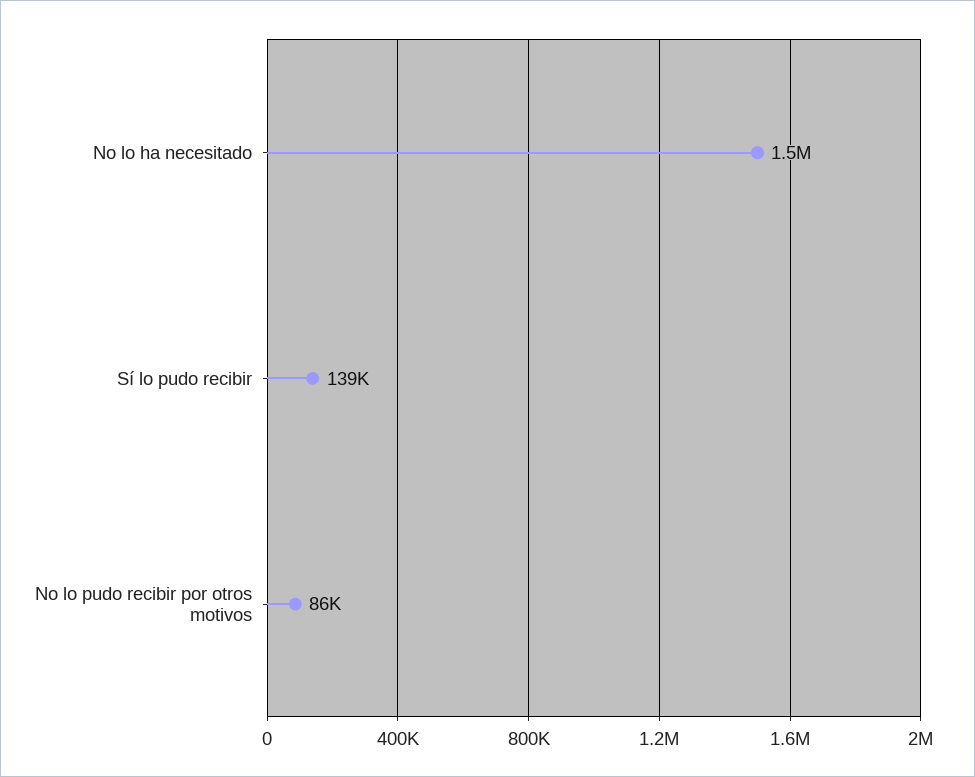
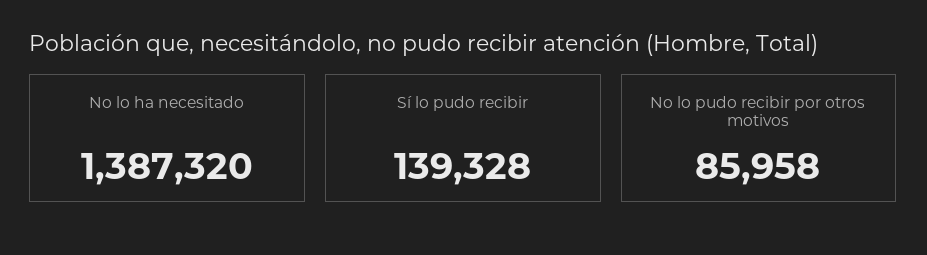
No lo ha necesitado: 1500000 -> 1387320

